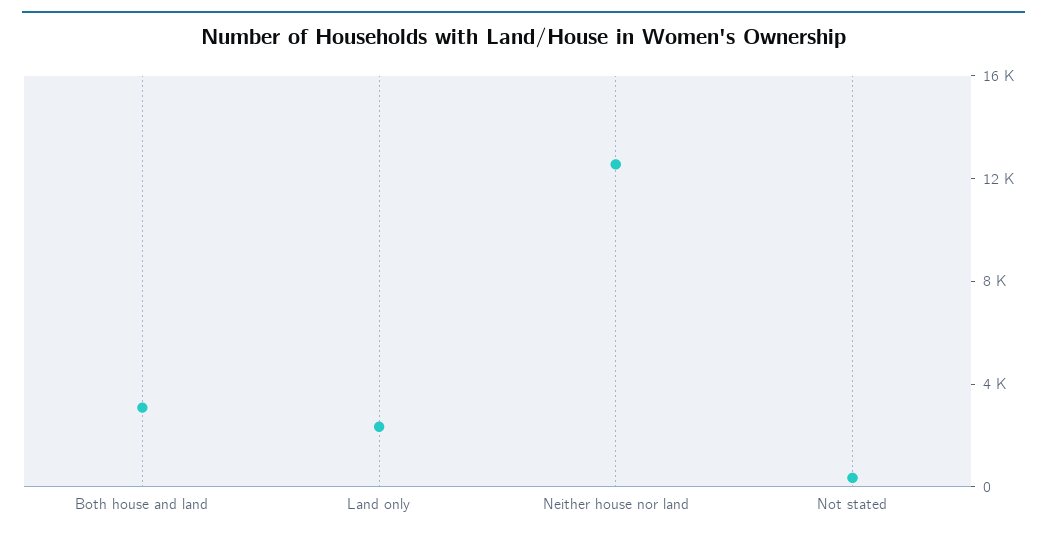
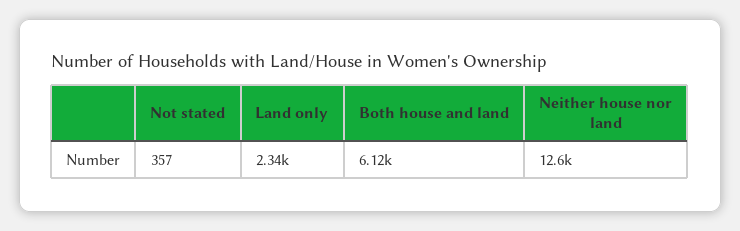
Both house and land: 3000 -> 6120

